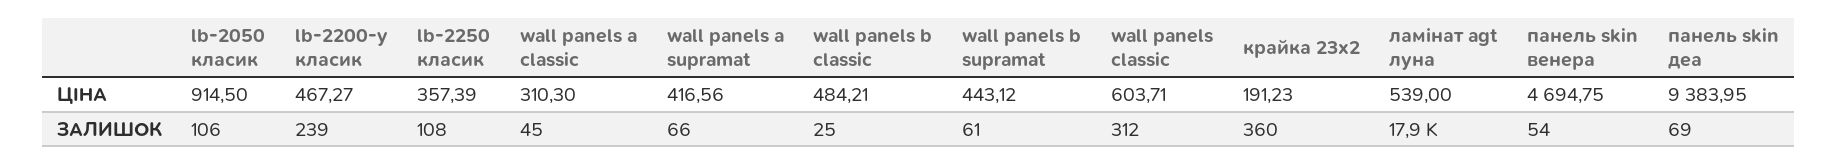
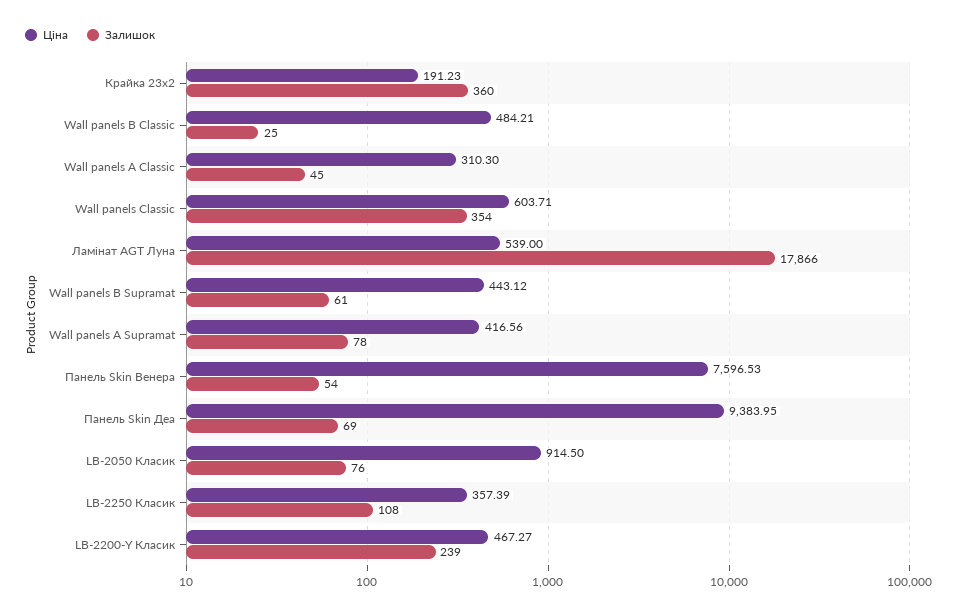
ЦІНА, панель skin венера: 4694.75 -> 7596.53
ЗАЛИШОК, lb-2050 класик: 106 -> 76
ЗАЛИШОК, wall panels a supramat: 66 -> 78
ЗАЛИШОК, wall panels classic: 312 -> 354

